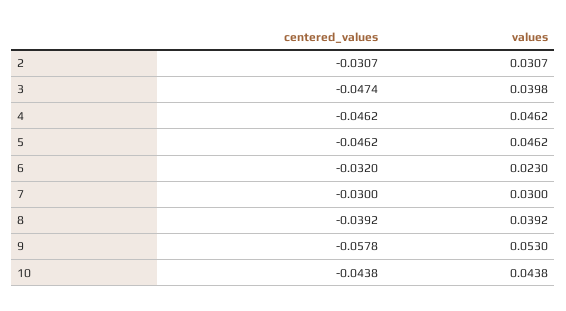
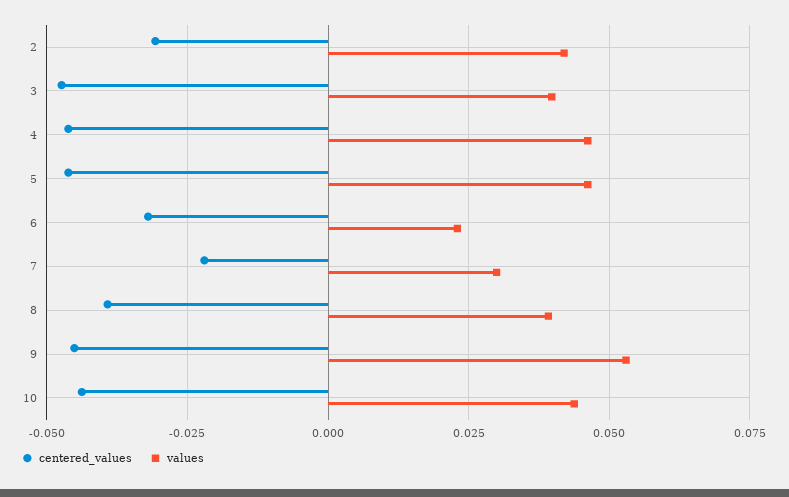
values, 2: 0.0307 -> 0.0425
centered_values, 7: -0.03 -> -0.0225
centered_values, 9: -0.0578 -> -0.045

